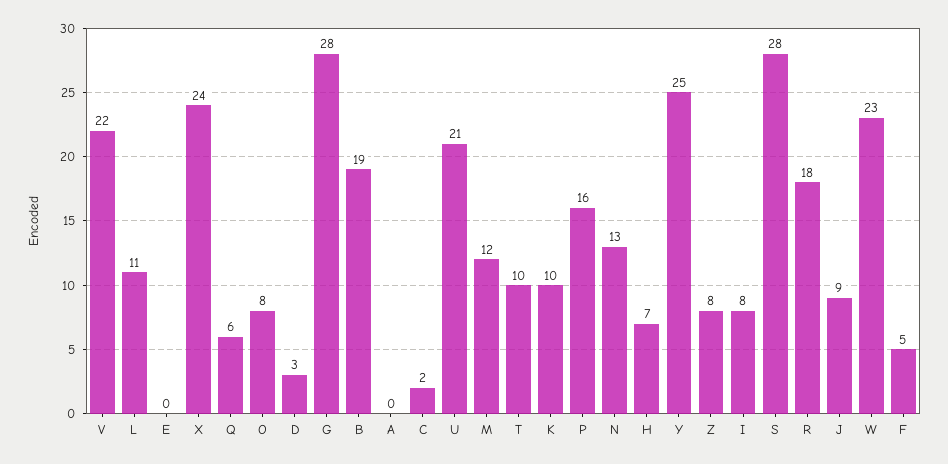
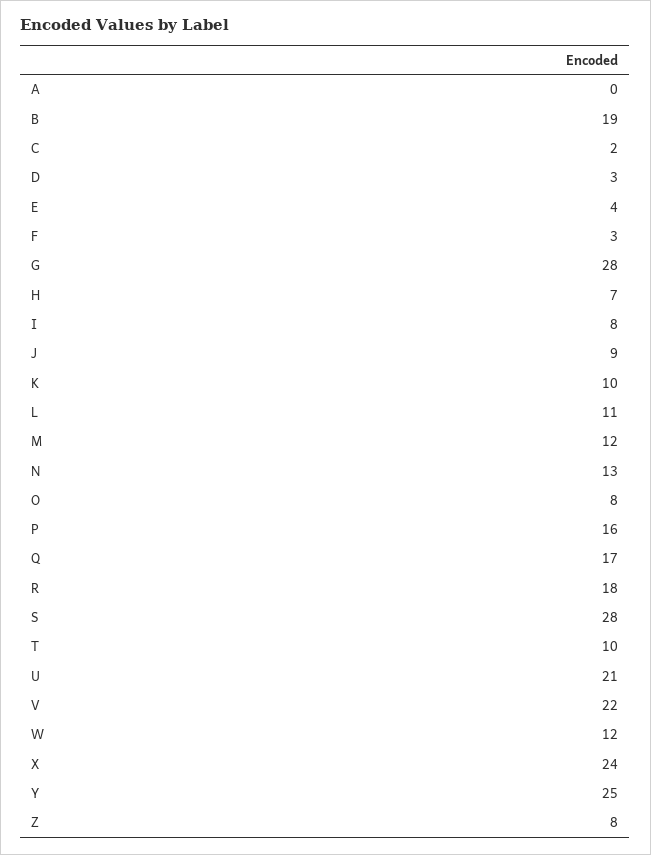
E: 0 -> 4
Q: 6 -> 17
W: 23 -> 12
F: 5 -> 3

